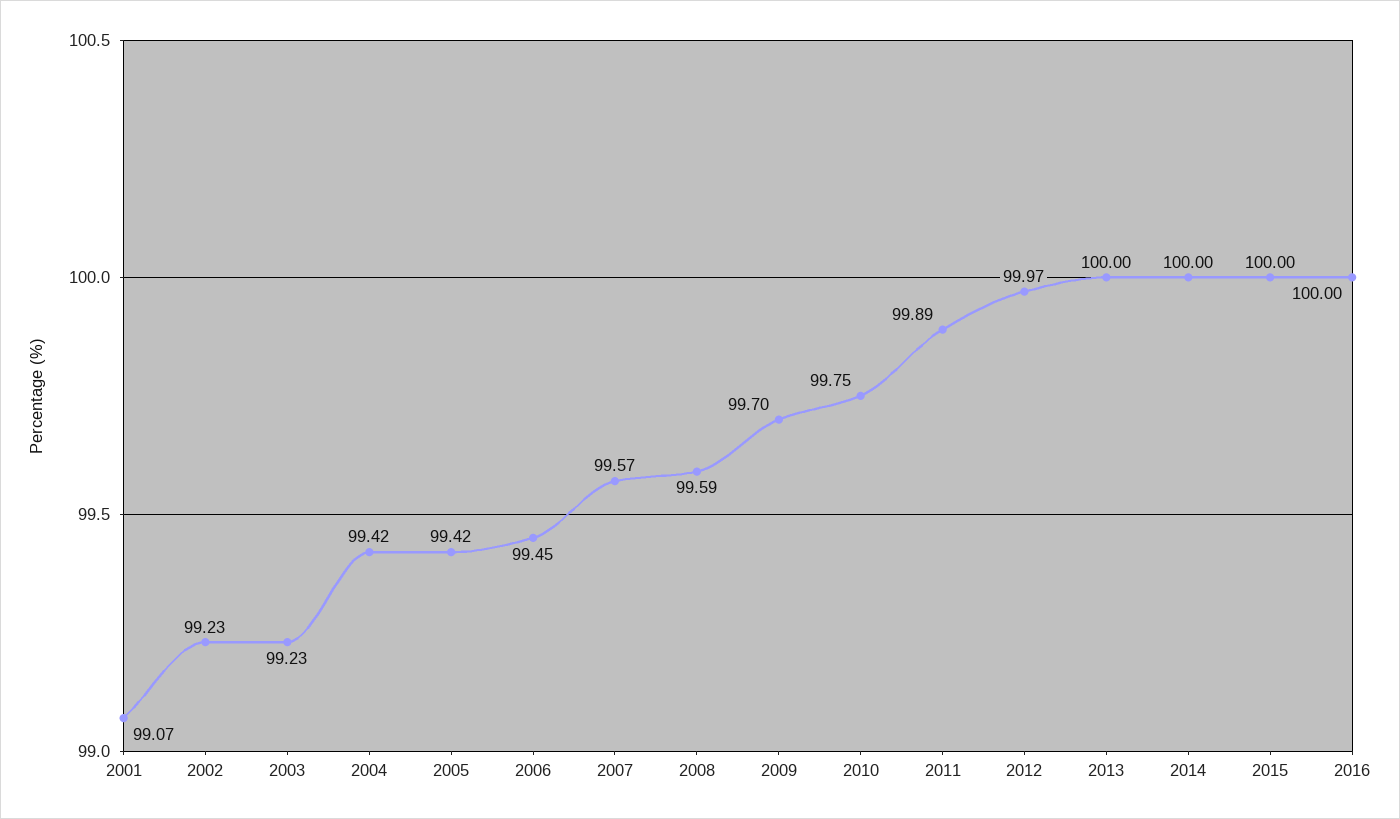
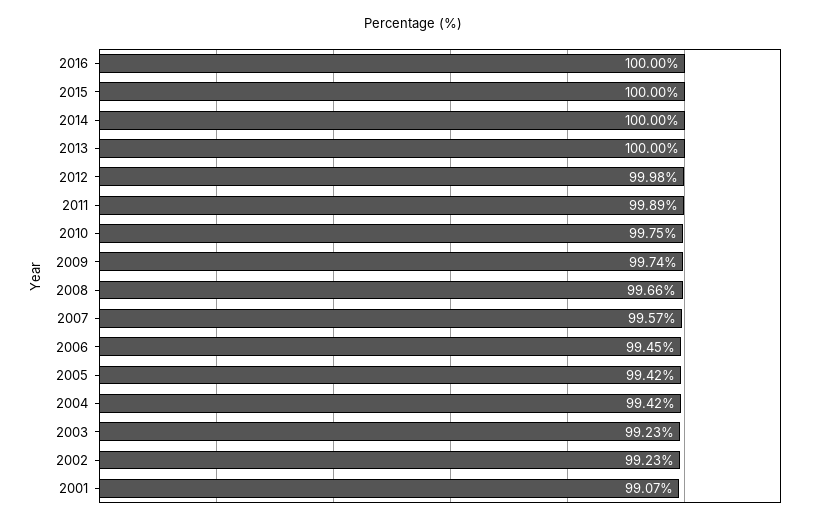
2008: 99.59 -> 99.66
2009: 99.7 -> 99.74
2012: 99.97 -> 99.98

